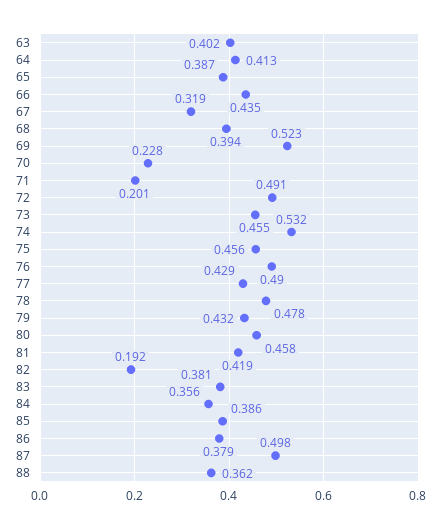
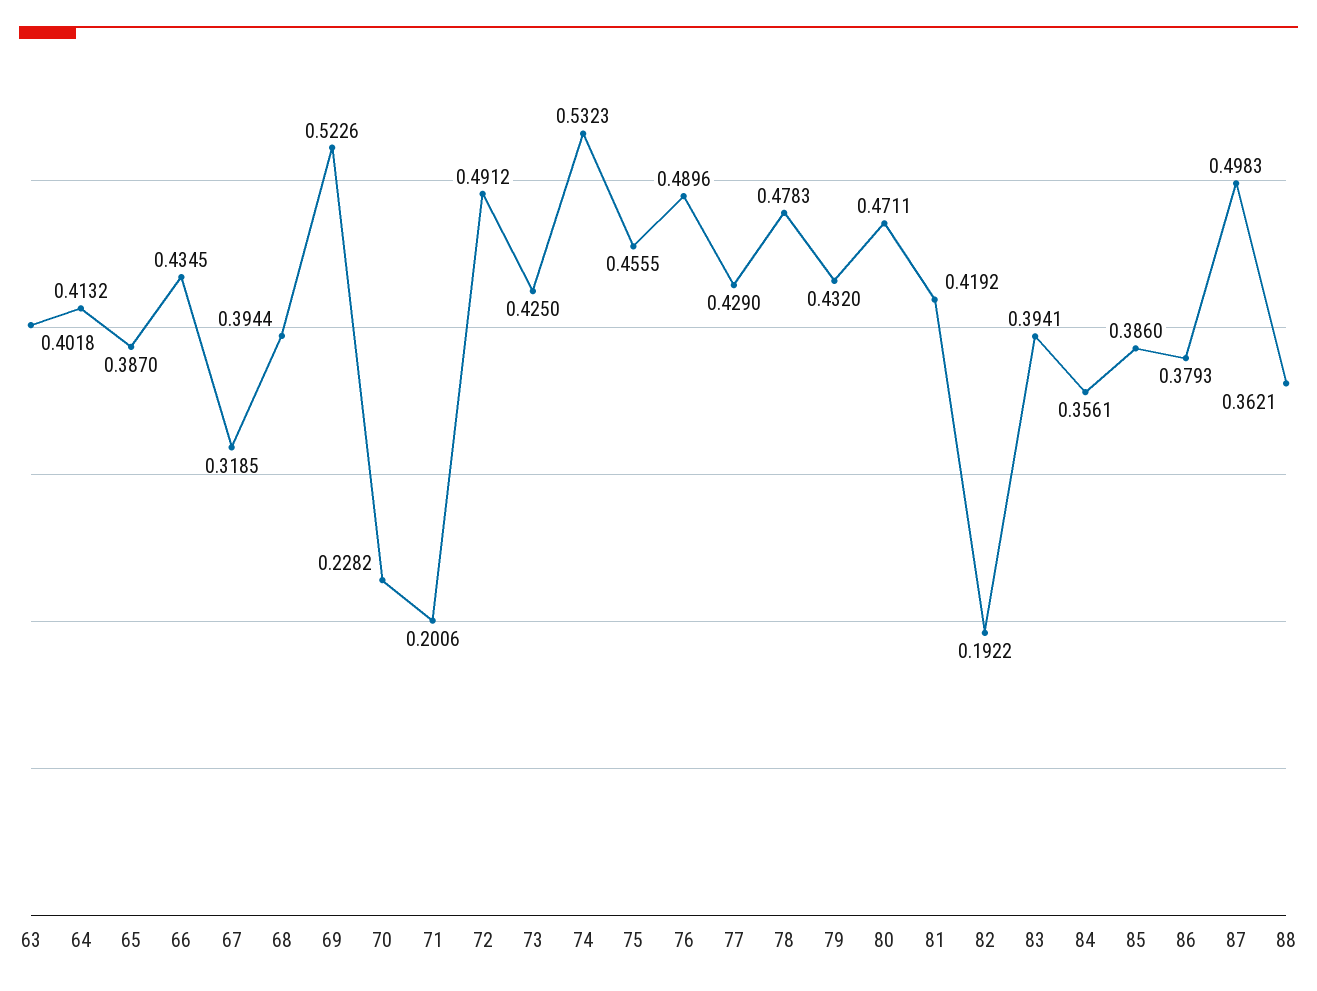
73: 0.455 -> 0.425
80: 0.458 -> 0.4711
83: 0.381 -> 0.3941

